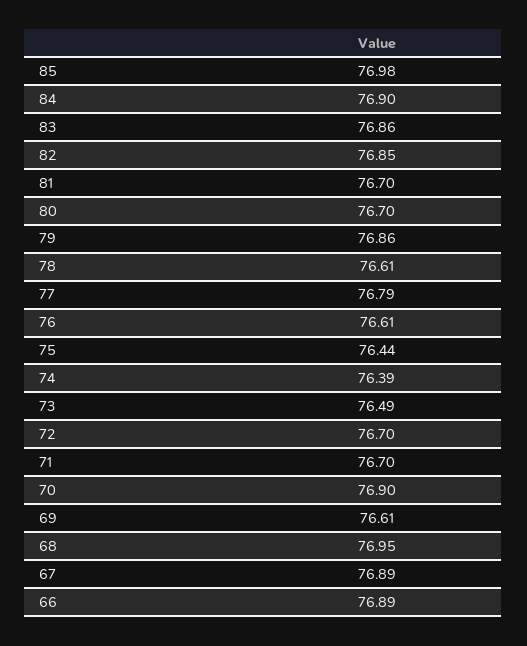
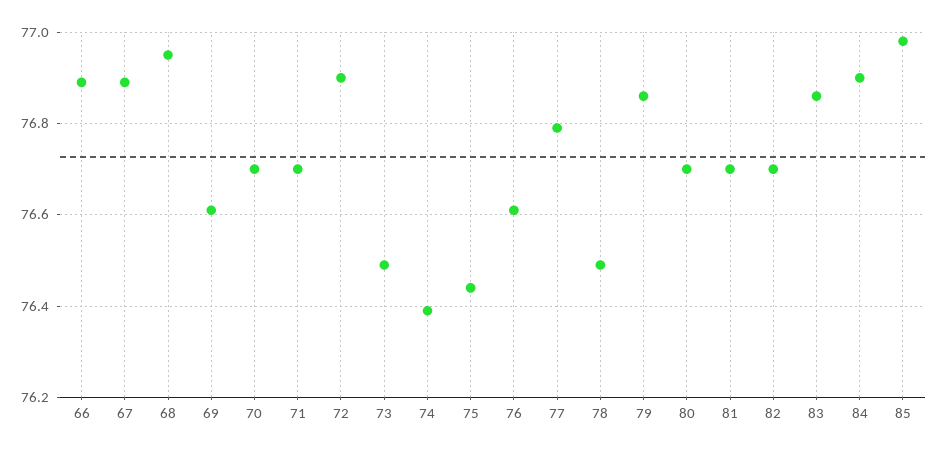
82: 76.85 -> 76.7
78: 76.61 -> 76.5
72: 76.7 -> 76.9
70: 76.9 -> 76.7

